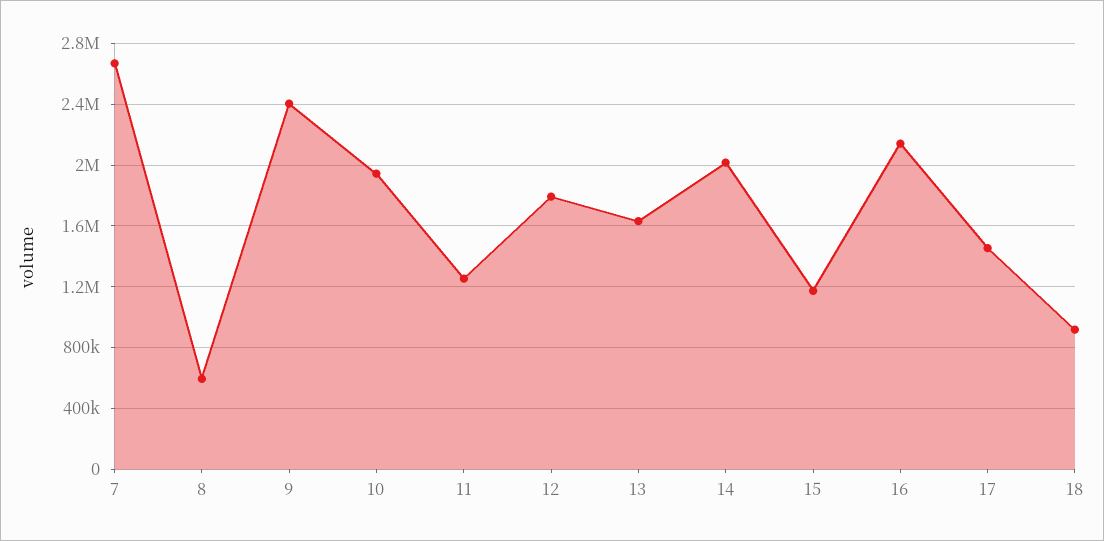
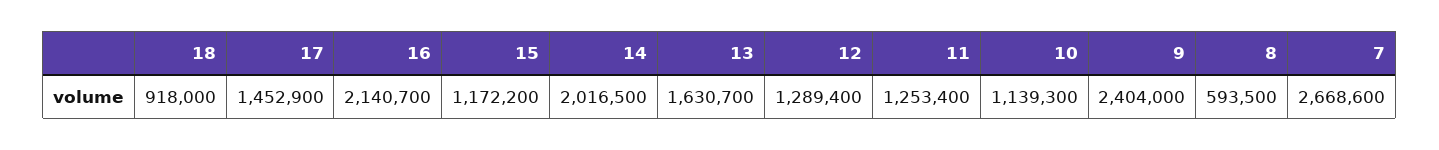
10: 1950000 -> 1139300
12: 1800000 -> 1289400

